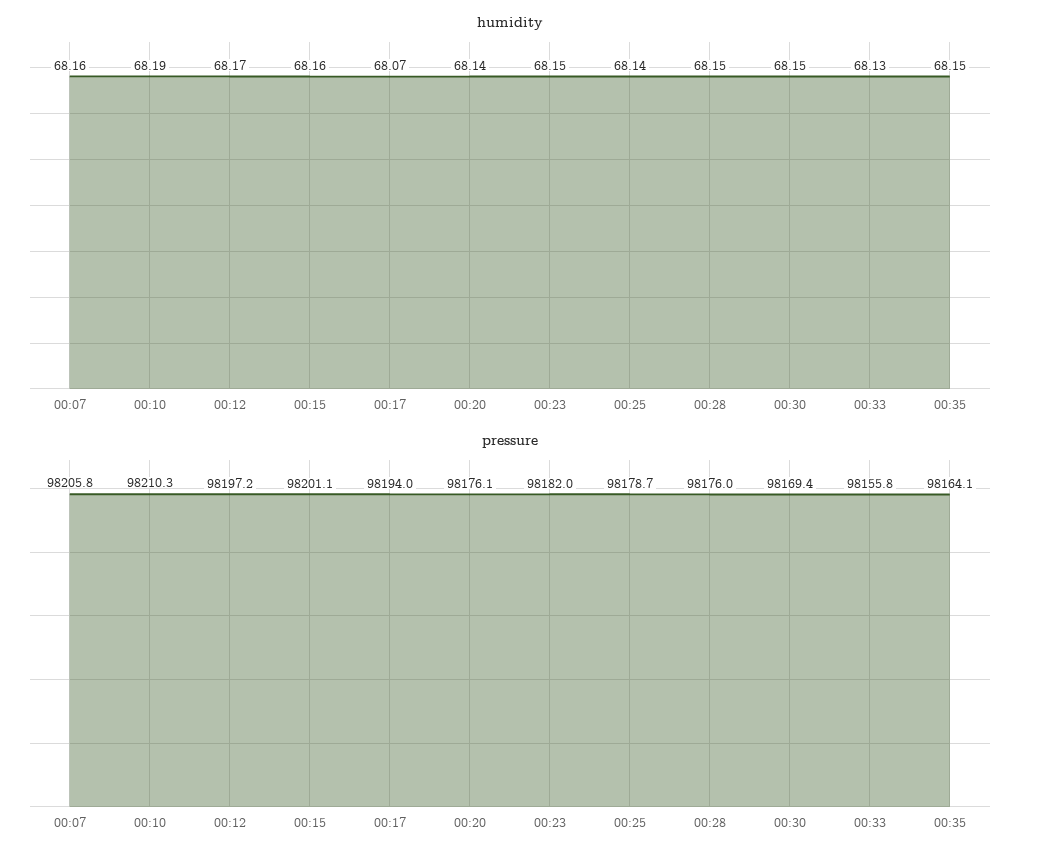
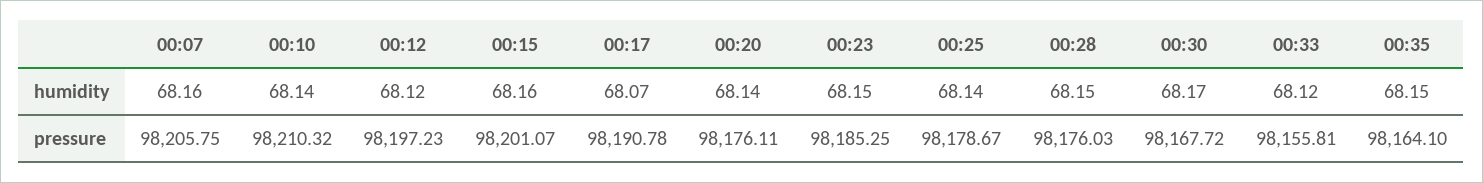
humidity, 00:10: 68.19 -> 68.14
humidity, 00:12: 68.17 -> 68.12
humidity, 00:30: 68.15 -> 68.17
humidity, 00:33: 68.13 -> 68.12
pressure, 00:17: 98194 -> 98190.78
pressure, 00:23: 98182 -> 98185.25
pressure, 00:30: 98169.4 -> 98167.72

